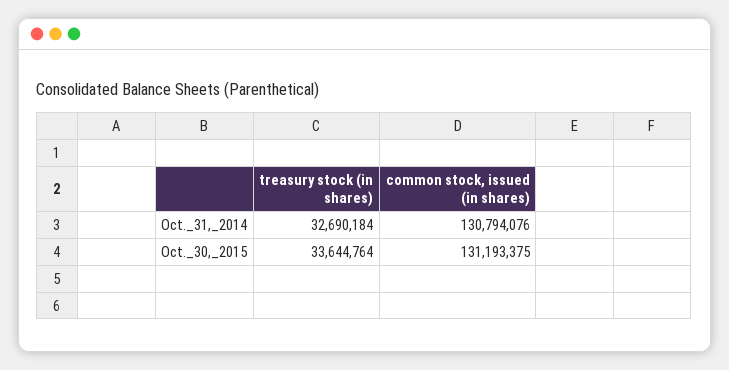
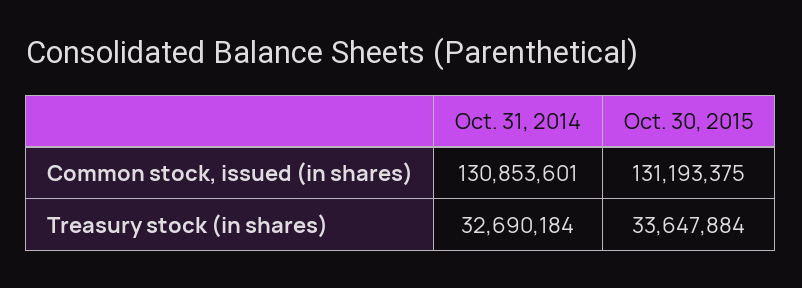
common stock, issued (in shares), Oct._31,_2014: 130794076 -> 130853601
treasury stock (in shares), Oct._30,_2015: 33644764 -> 33647884

